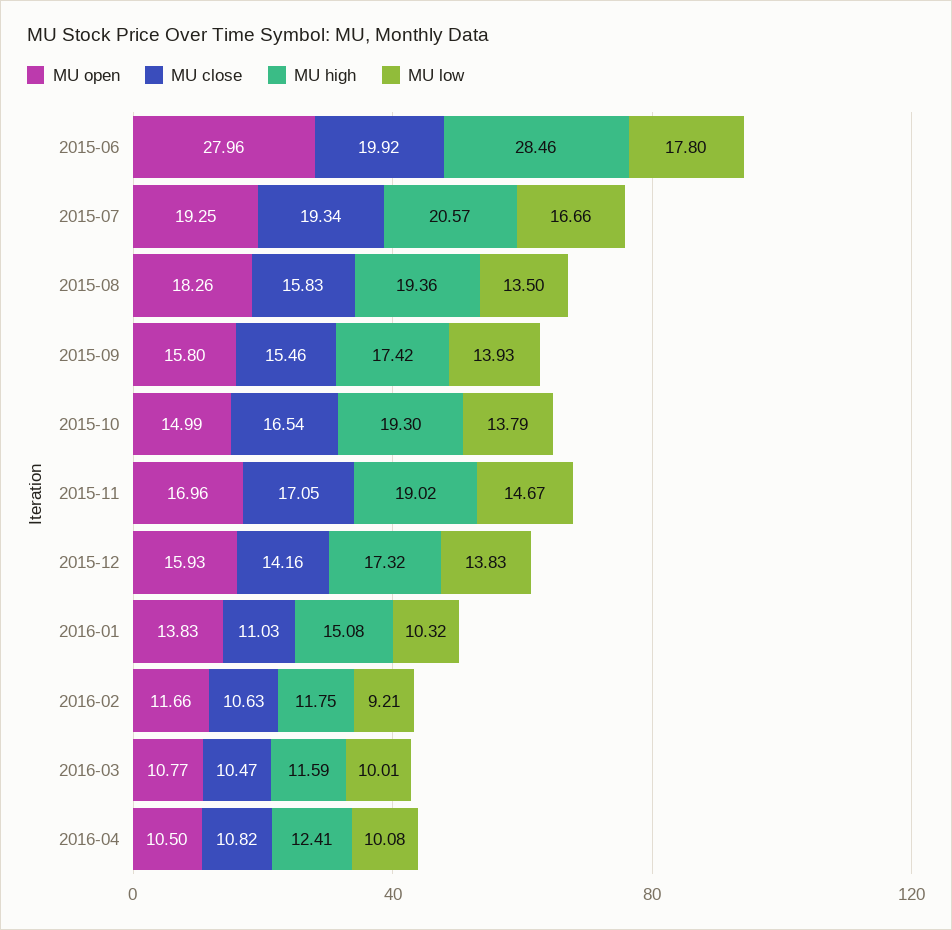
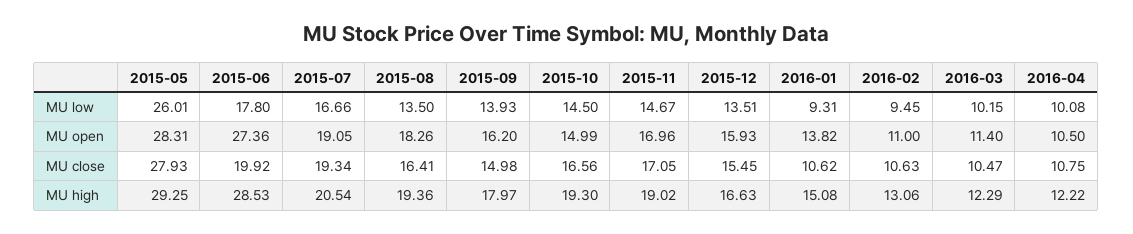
MU open, 2015-06: 27.96 -> 27.36
MU high, 2015-06: 28.46 -> 28.53
MU open, 2015-07: 19.25 -> 19.05
MU high, 2015-07: 20.57 -> 20.54
MU close, 2015-08: 15.83 -> 16.41
MU open, 2015-09: 15.8 -> 16.2
MU close, 2015-09: 15.46 -> 14.98
MU high, 2015-09: 17.42 -> 17.97
MU close, 2015-10: 16.54 -> 16.56
MU low, 2015-10: 13.79 -> 14.5
MU close, 2015-12: 14.16 -> 15.45
MU high, 2015-12: 17.32 -> 16.63
MU low, 2015-12: 13.83 -> 13.51
MU open, 2016-01: 13.83 -> 13.82
MU close, 2016-01: 11.03 -> 10.62
MU low, 2016-01: 10.32 -> 9.31
MU open, 2016-02: 11.66 -> 11
MU high, 2016-02: 11.75 -> 13.06
MU low, 2016-02: 9.21 -> 9.45
MU open, 2016-03: 10.77 -> 11.4
MU high, 2016-03: 11.59 -> 12.29
MU low, 2016-03: 10.01 -> 10.15
MU close, 2016-04: 10.82 -> 10.75
MU high, 2016-04: 12.41 -> 12.22
MU low, 2015-05: none -> 26.01
MU open, 2015-05: none -> 28.31
MU close, 2015-05: none -> 27.93
MU high, 2015-05: none -> 29.25

